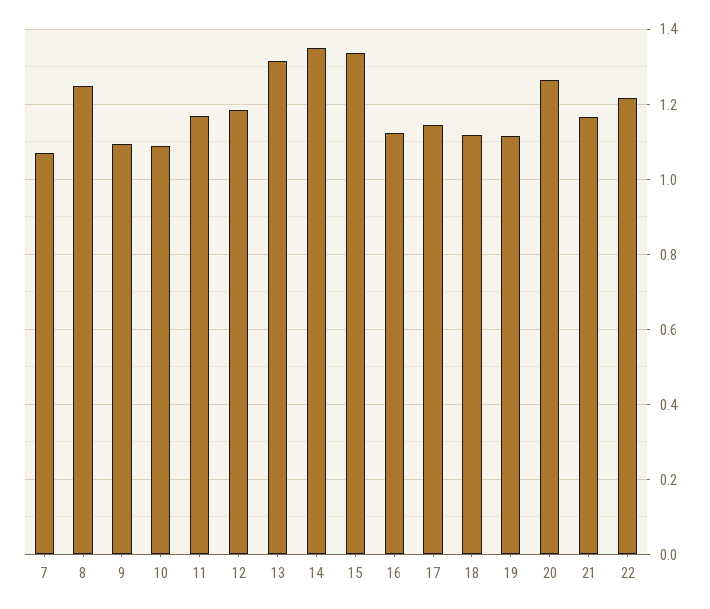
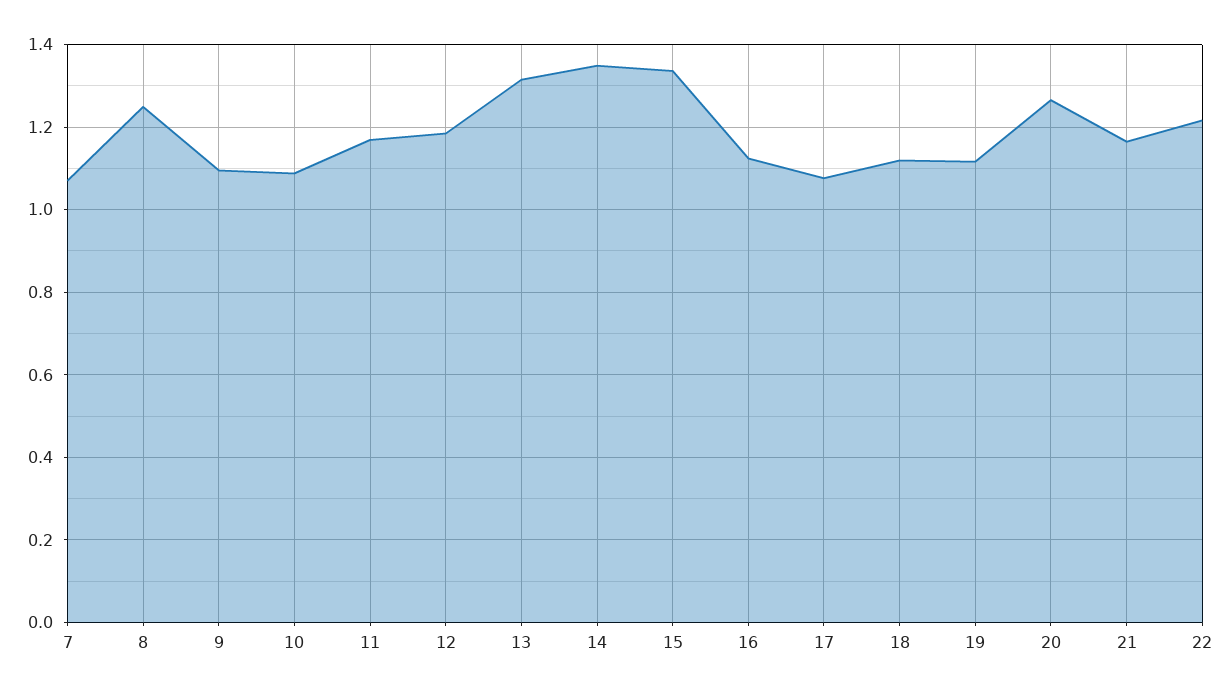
17: 1.14 -> 1.08

